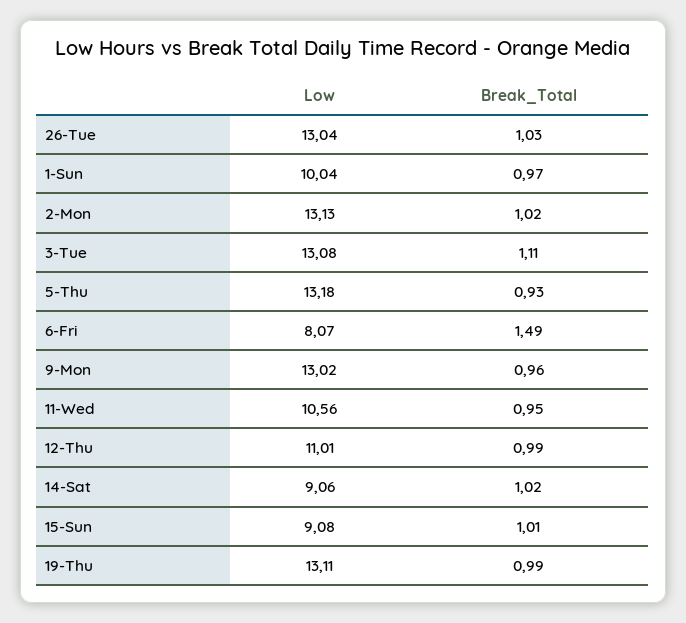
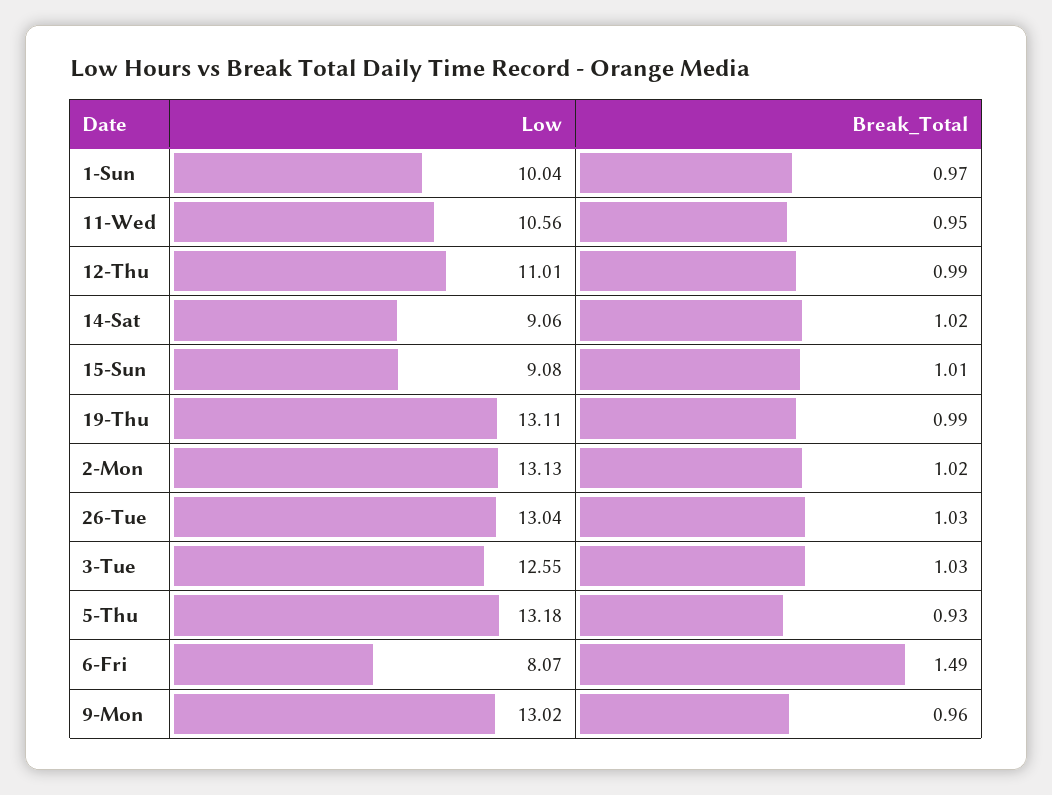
Low, 3-Tue: 13.08 -> 12.55
Break_Total, 3-Tue: 1.11 -> 1.03

